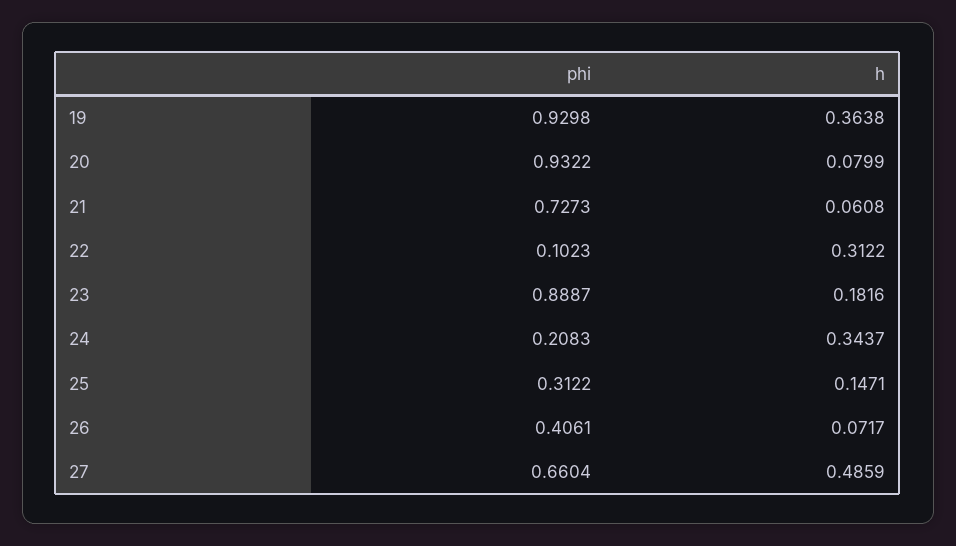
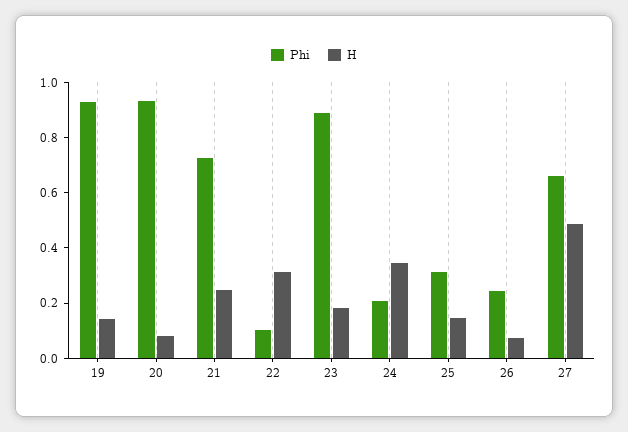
h, 19: 0.3638 -> 0.15
h, 21: 0.0608 -> 0.25
phi, 26: 0.4061 -> 0.25

